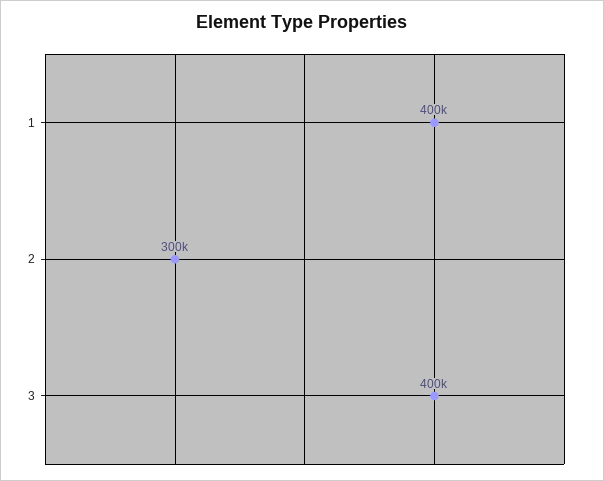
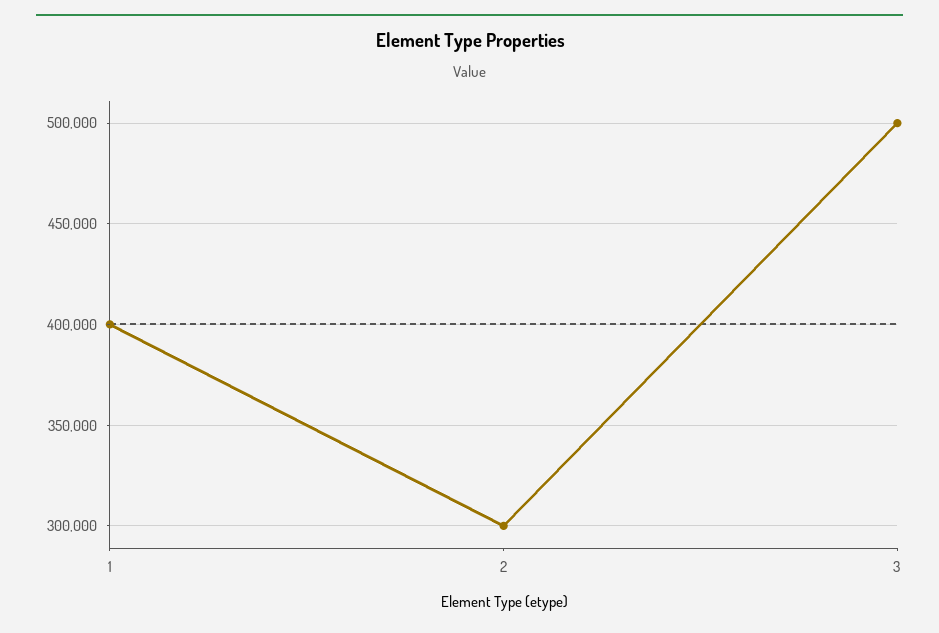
3: 400000 -> 500000

